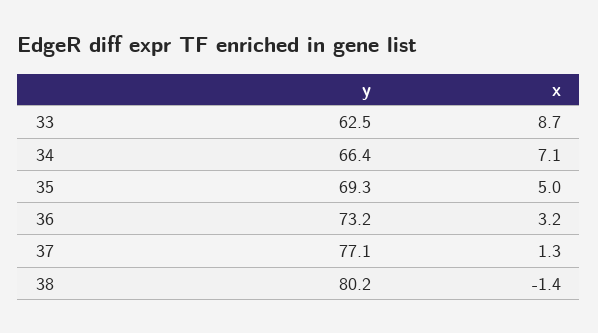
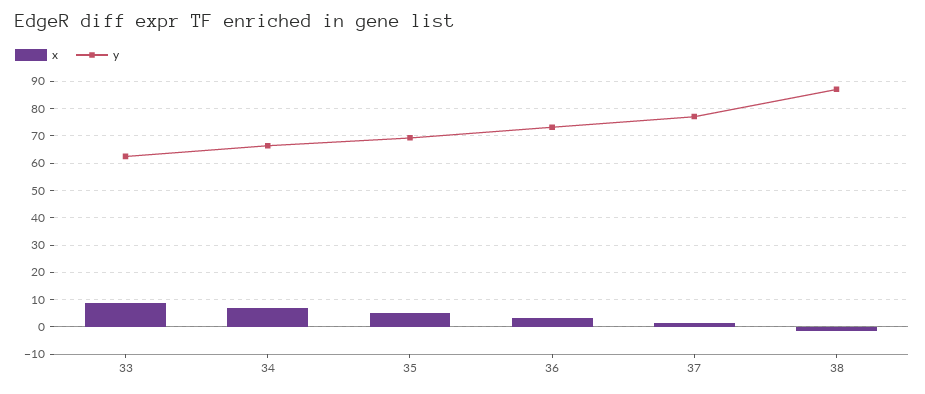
y, 38: 80.2 -> 87.5

